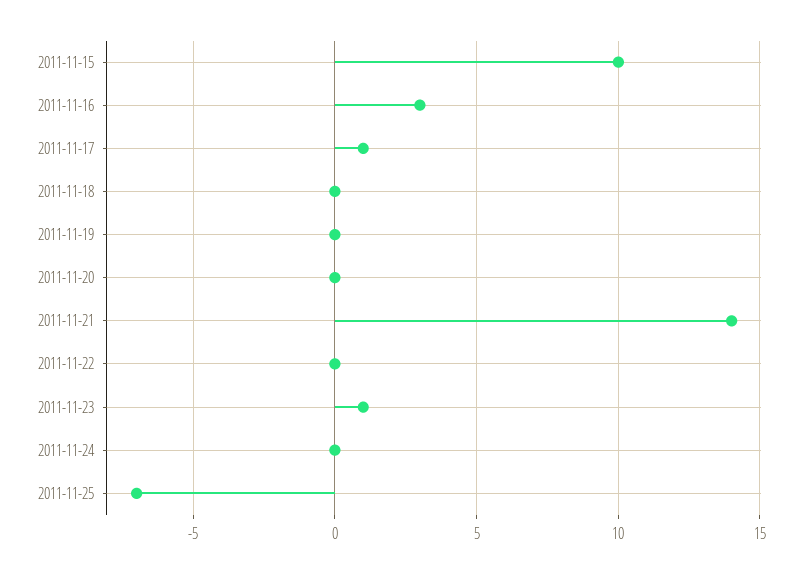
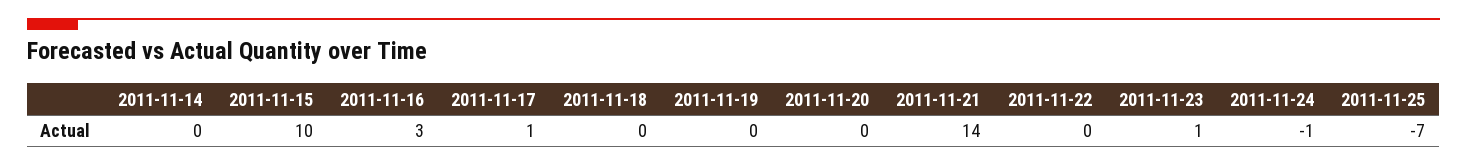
2011-11-24: 0 -> -1
2011-11-14: none -> 0

